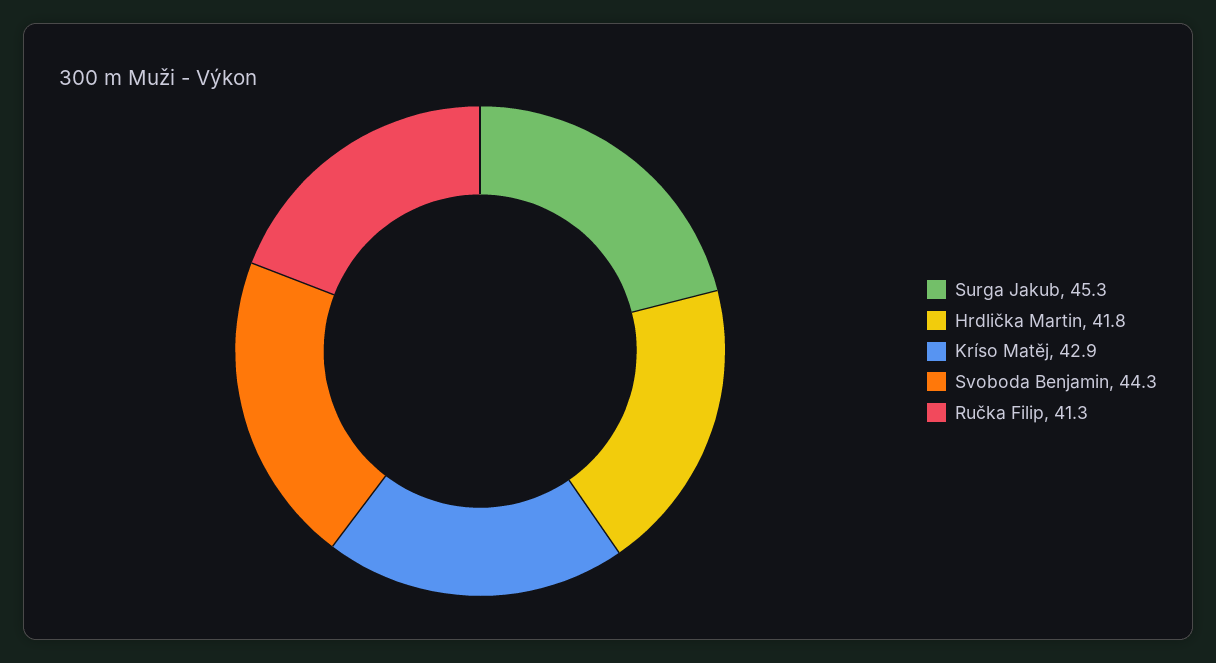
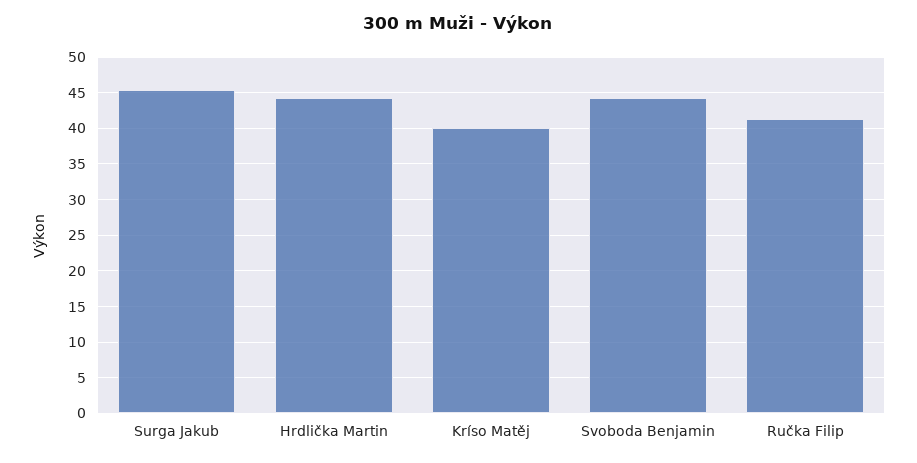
Hrdlička Martin: 41.8 -> 44
Kríso Matěj: 42.9 -> 40

